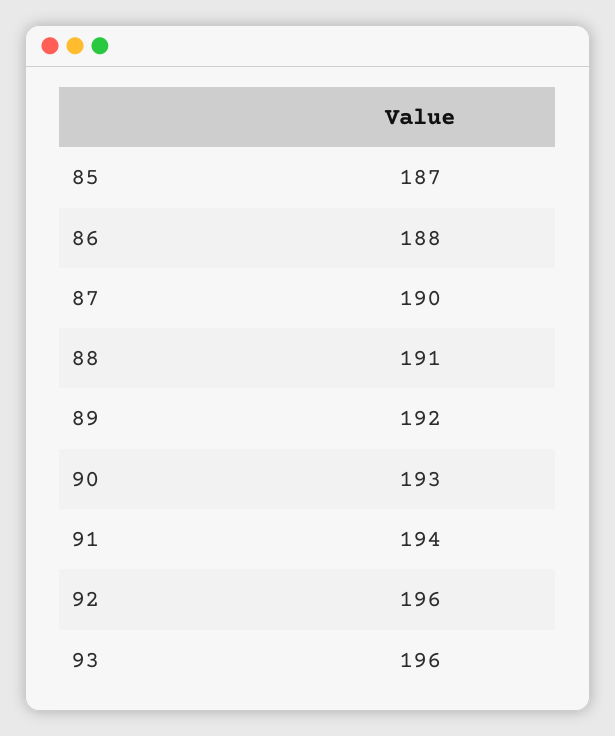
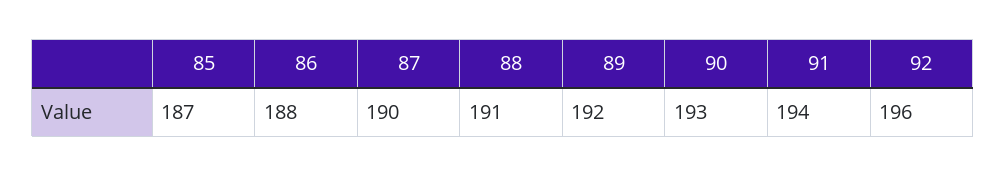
93: 196 -> none

